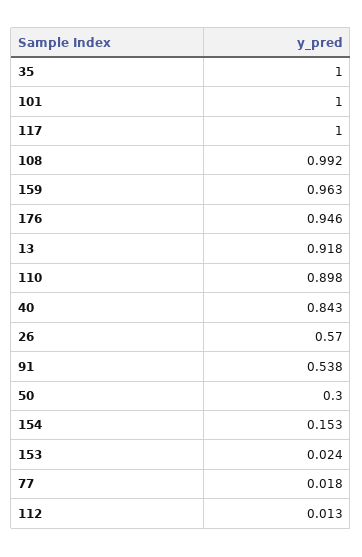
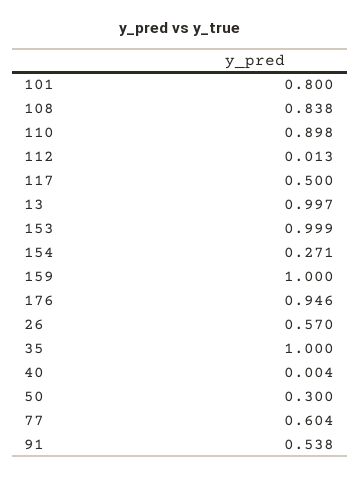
101: 1 -> 0.8
117: 1 -> 0.5
108: 0.992 -> 0.838
159: 0.963 -> 1
13: 0.918 -> 0.997
40: 0.843 -> 0.004
154: 0.153 -> 0.271
153: 0.024 -> 0.999
77: 0.018 -> 0.604

